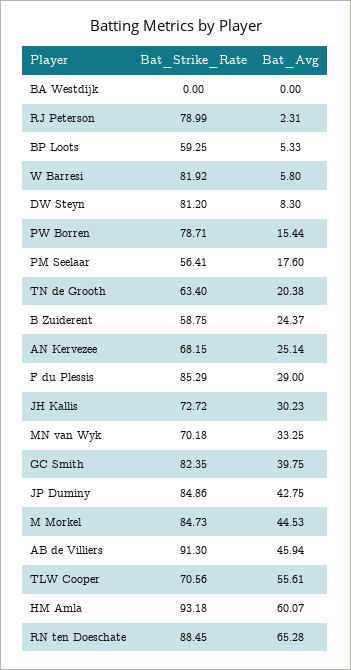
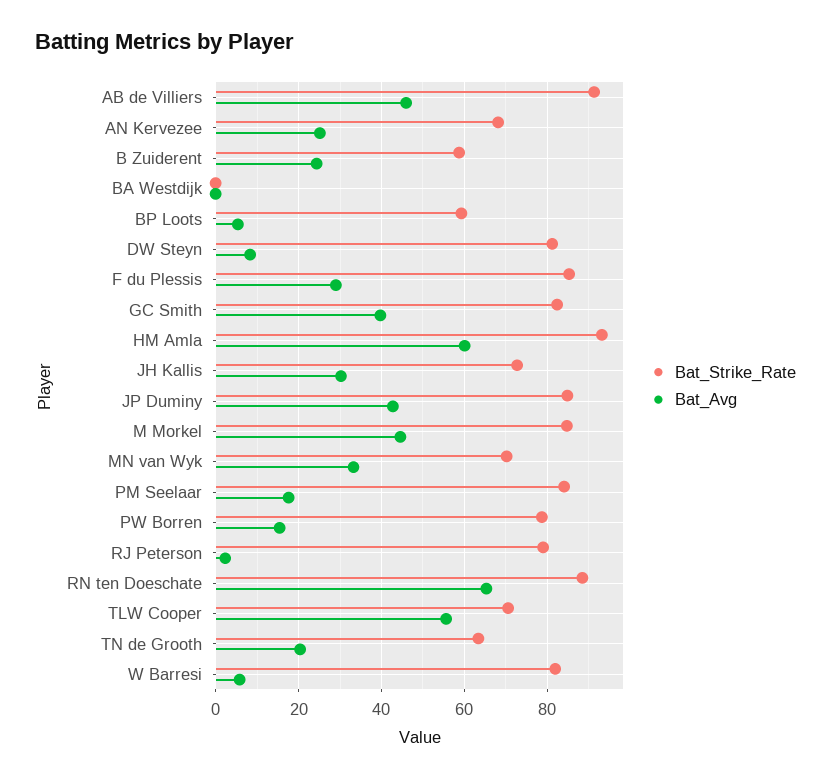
Bat_Strike_Rate, PM Seelaar: 56.41 -> 84

